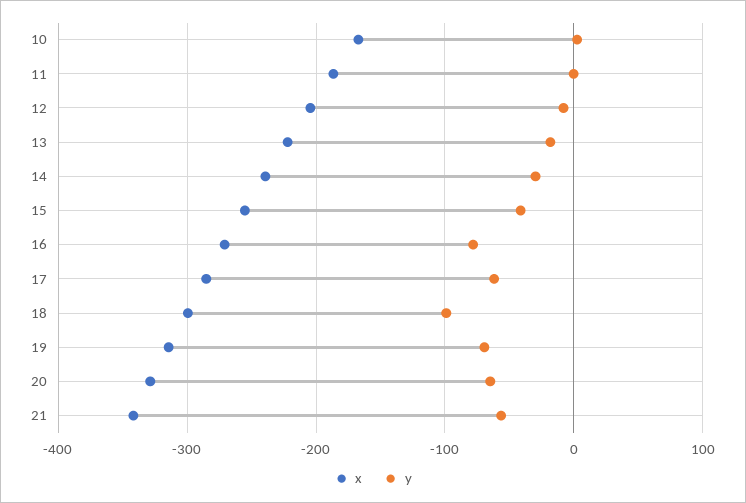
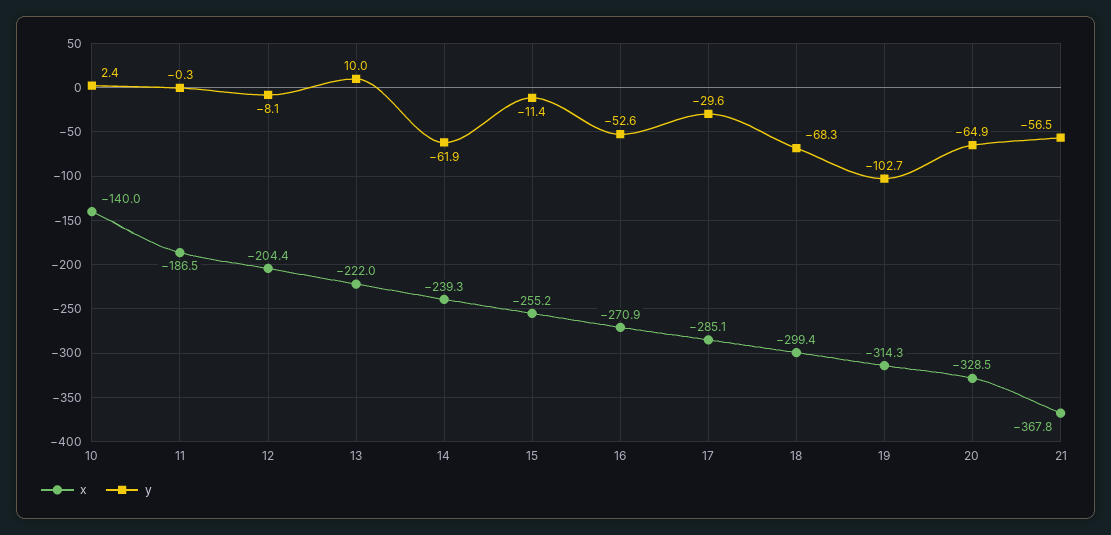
x, 10: -170 -> -140
y, 13: -20 -> 10
y, 14: -30 -> -61.9
y, 15: -40 -> -11.4
y, 16: -80 -> -52.6
y, 17: -60 -> -29.6
y, 18: -100 -> -68.3
y, 19: -70 -> -102.7
x, 21: -340 -> -367.8

